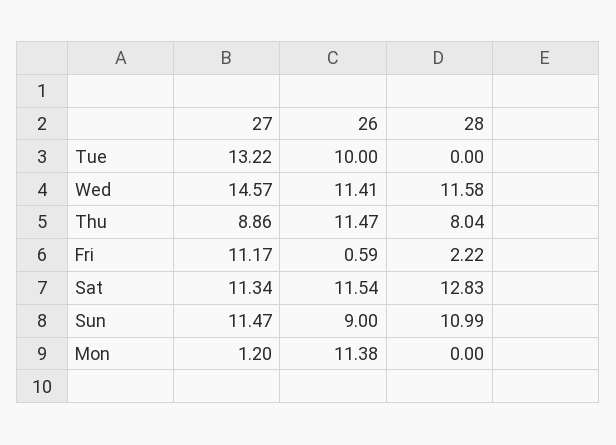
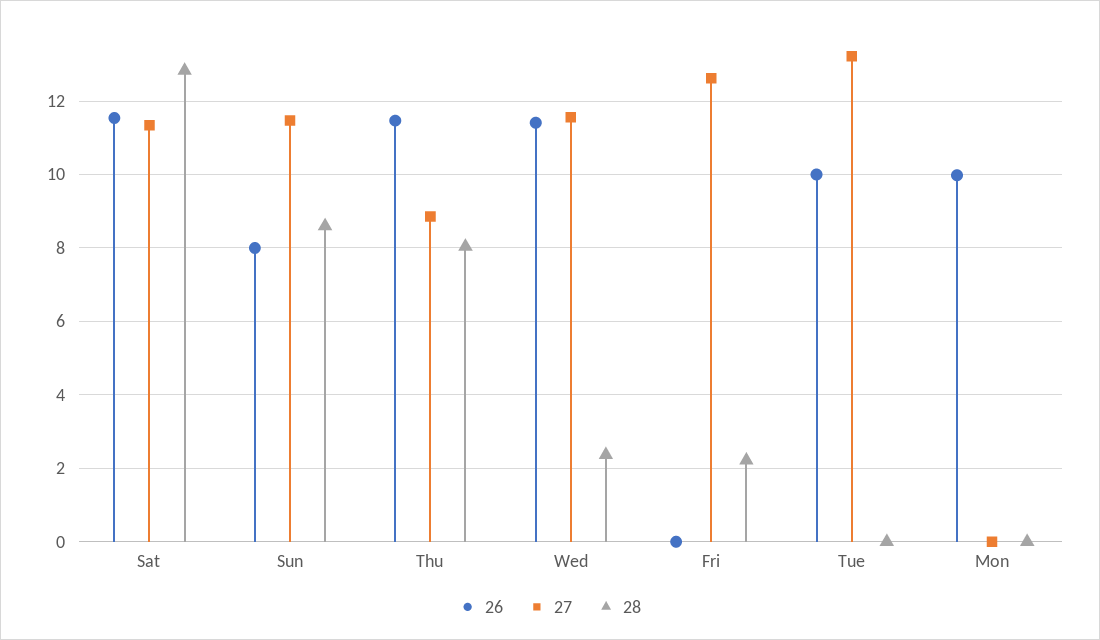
27, Wed: 14.57 -> 11.6
28, Wed: 11.58 -> 2.4
27, Fri: 11.17 -> 12.6
26, Fri: 0.59 -> 0
26, Sun: 9 -> 8
28, Sun: 10.99 -> 8.6
27, Mon: 1.2 -> 0
26, Mon: 11.38 -> 10

